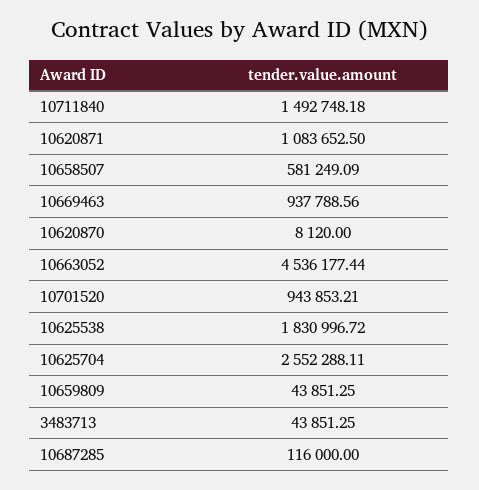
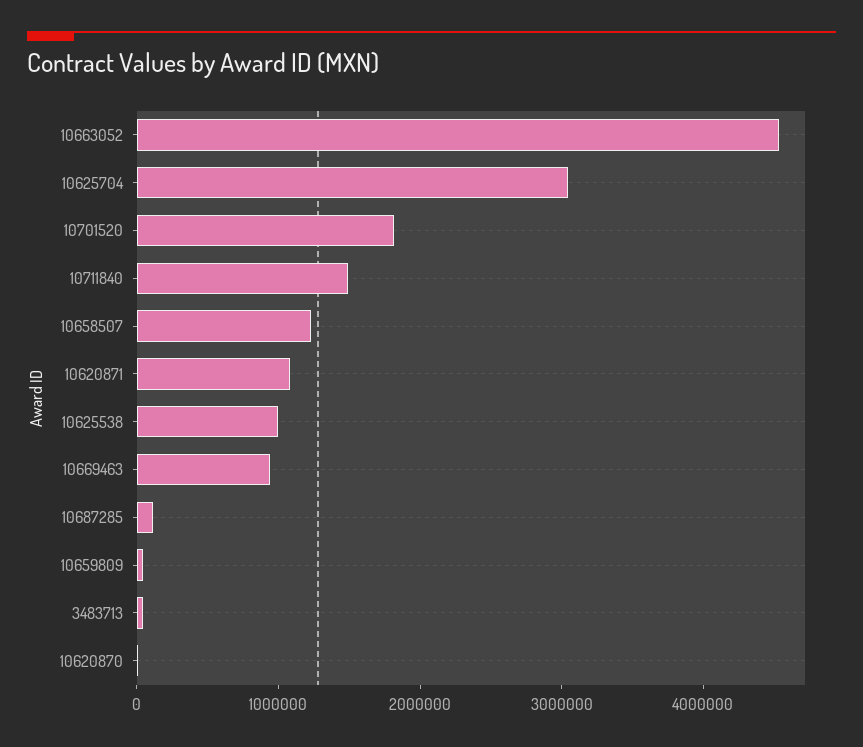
10658507: 581249.09 -> 1200000
10701520: 943853.21 -> 1800000
10625538: 1830996.72 -> 1000000
10625704: 2552288.11 -> 3000000

